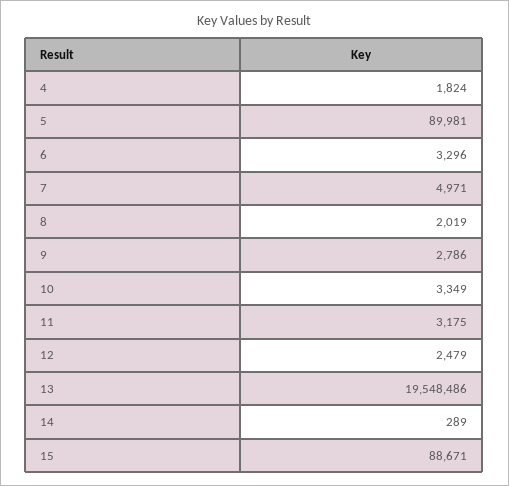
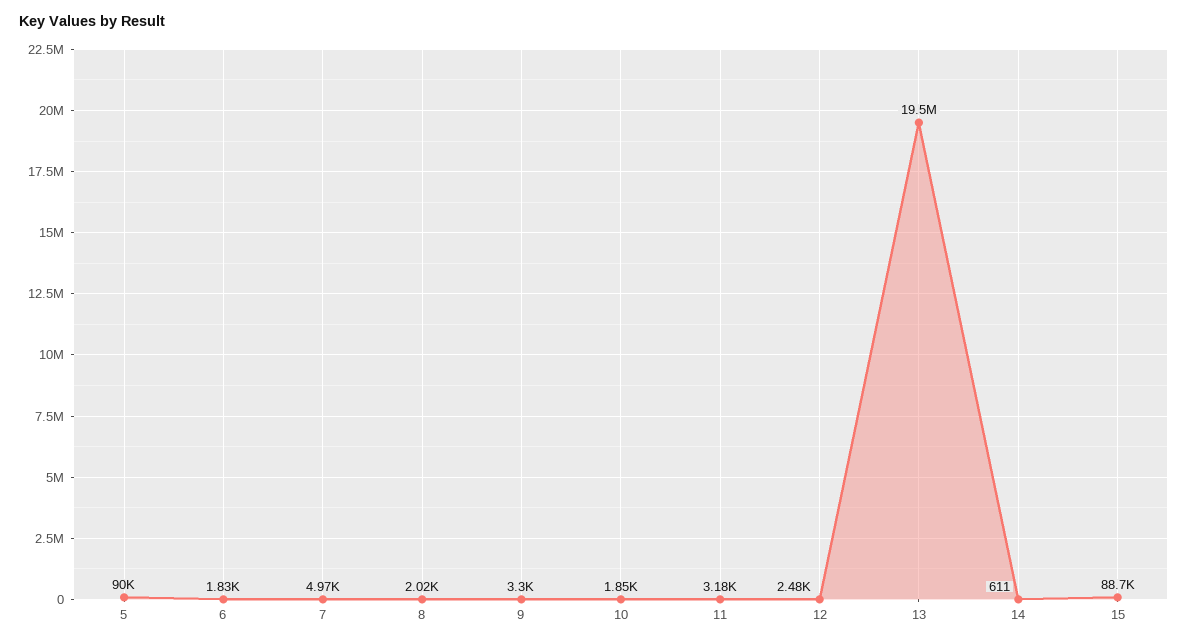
4: 1824 -> none
6: 3296 -> 1830
9: 2786 -> 3300
10: 3349 -> 1850
14: 289 -> 611

